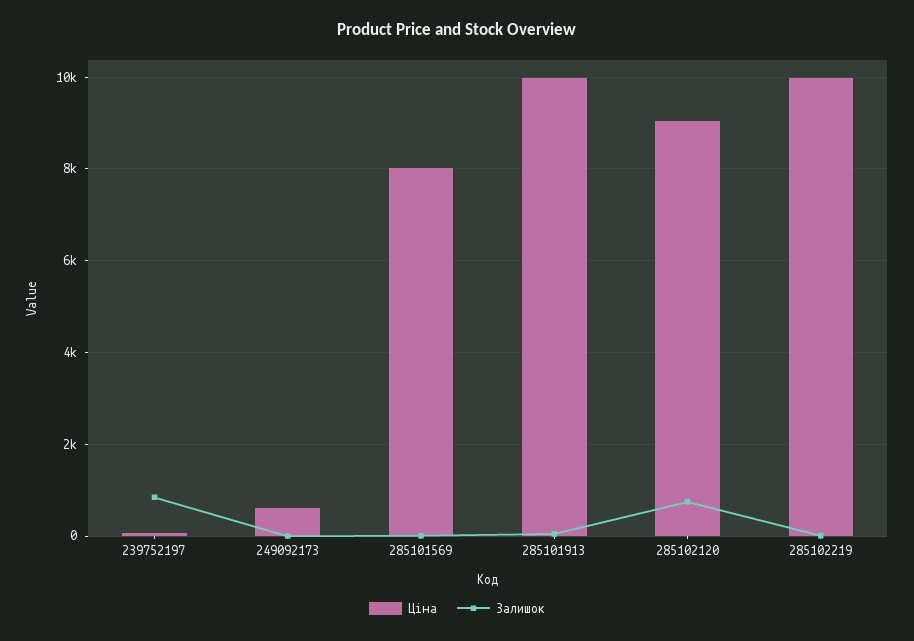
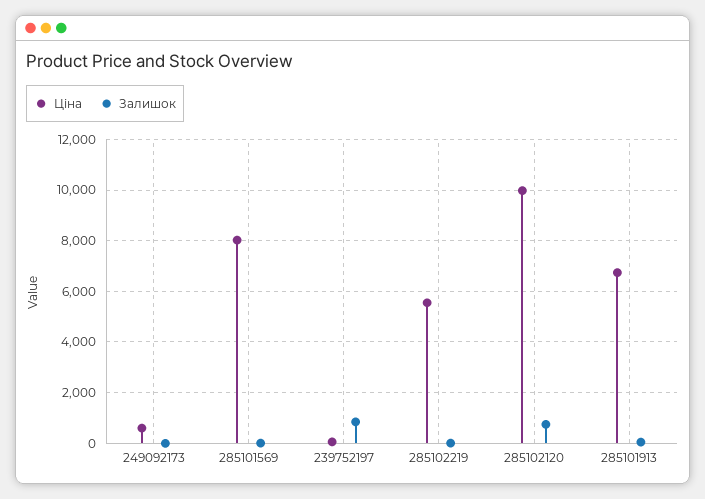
Ціна, 285101913: 10000 -> 6750
Ціна, 285102120: 9000 -> 10000
Ціна, 285102219: 10000 -> 5500

